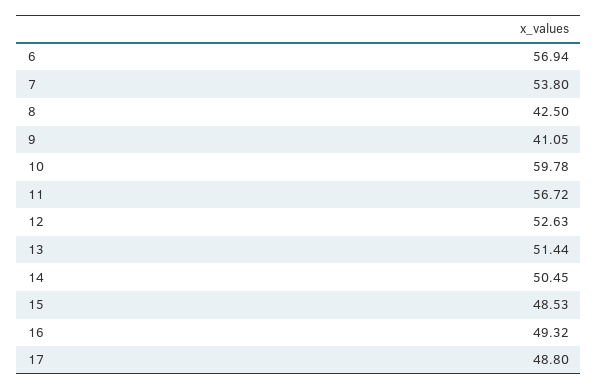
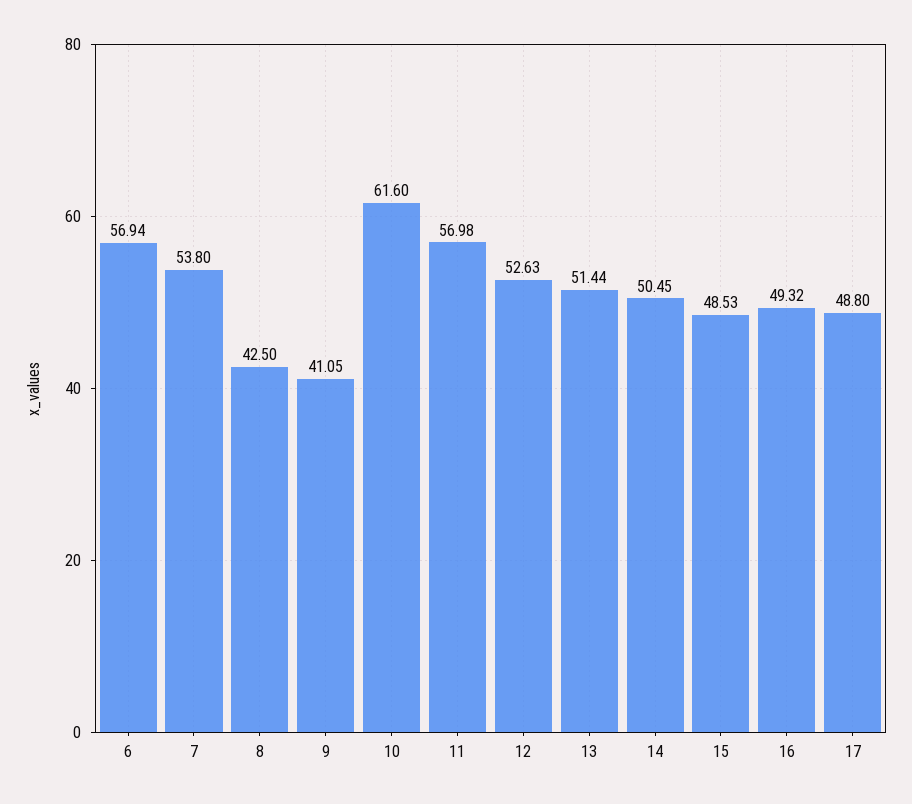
10: 59.78 -> 61.6
11: 56.72 -> 56.98

